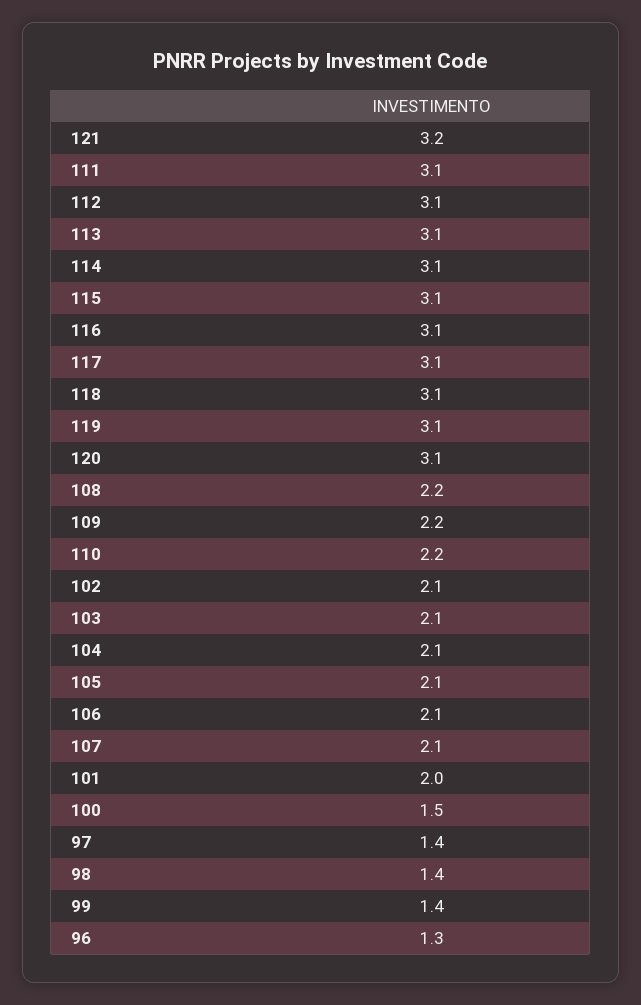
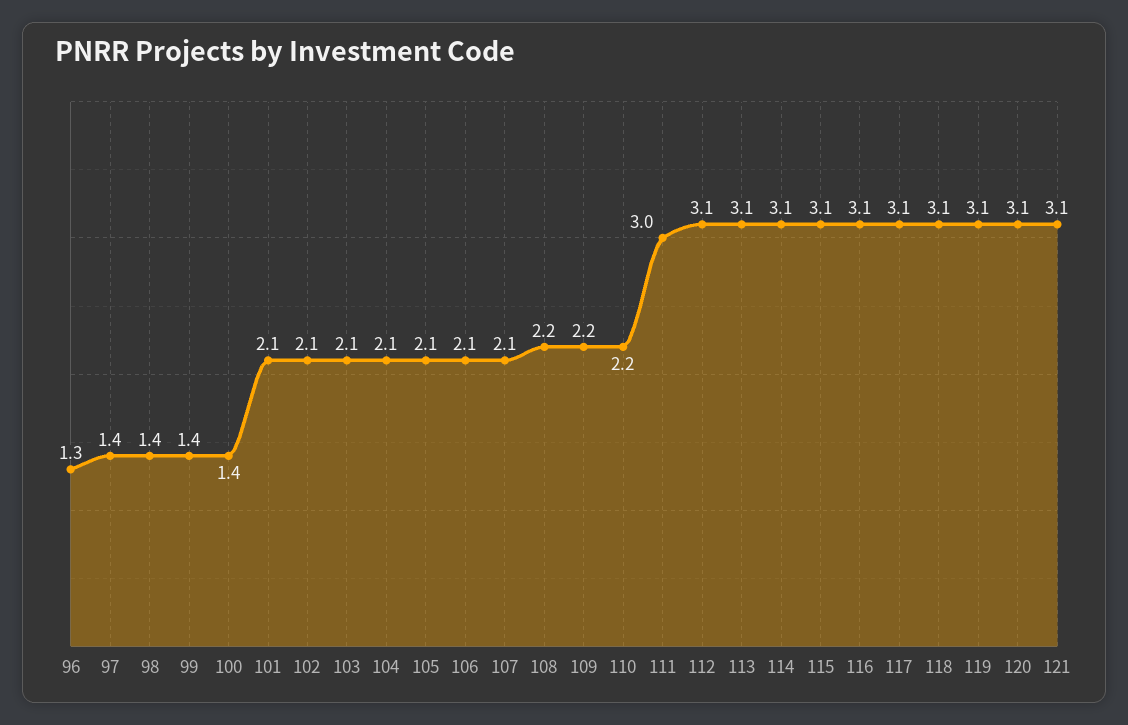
121: 3.2 -> 3.1
111: 3.1 -> 3
101: 2 -> 2.1
100: 1.5 -> 1.4

